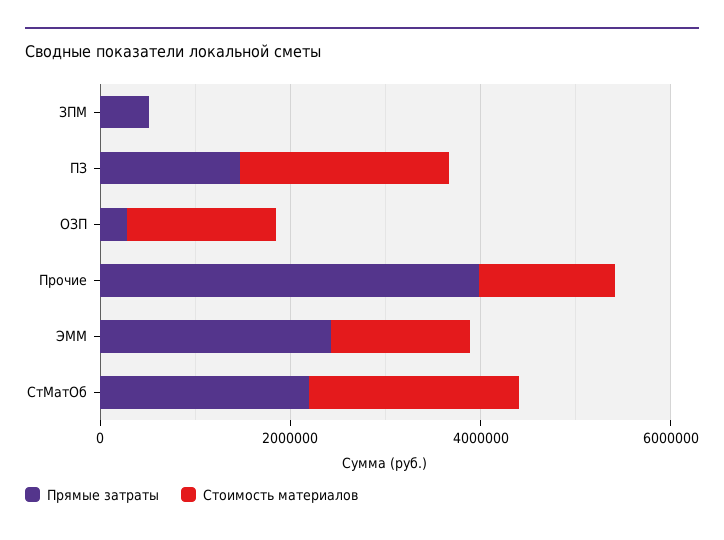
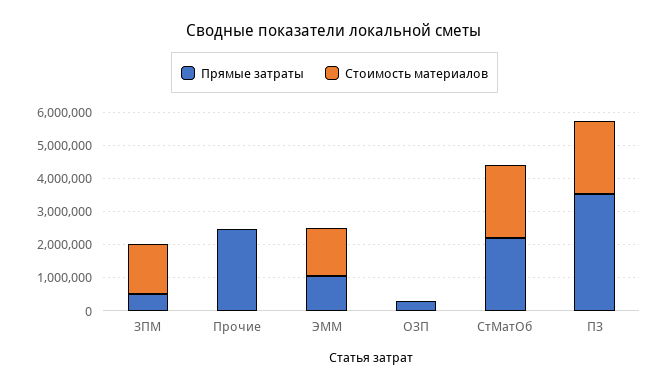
Стоимость материалов, ЗПМ: 0 -> 1500000
Прямые затраты, ПЗ: 1500000 -> 3500000
Стоимость материалов, ОЗП: 1500000 -> 0
Прямые затраты, Прочие: 4000000 -> 2500000
Стоимость материалов, Прочие: 1500000 -> 0
Прямые затраты, ЭММ: 2500000 -> 1000000

